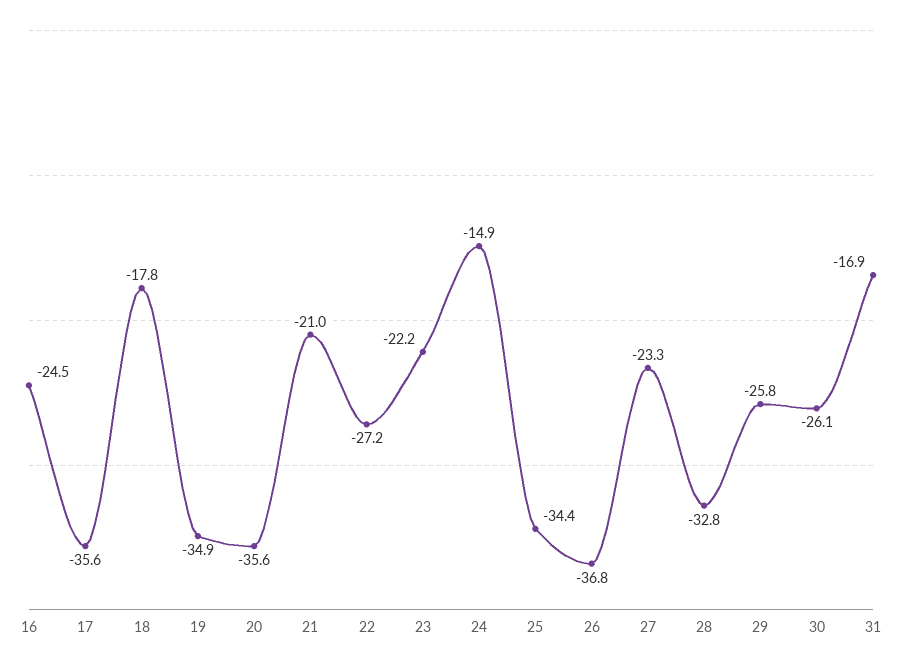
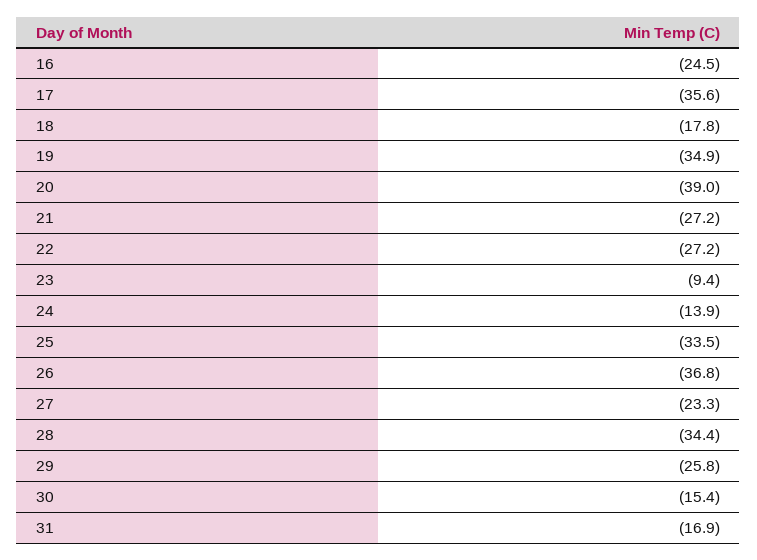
20: -35.6 -> -39
21: -21 -> -27.2
23: -22.2 -> -9.4
24: -14.9 -> -13.9
25: -34.4 -> -33.5
28: -32.8 -> -34.4
30: -26.1 -> -15.4

